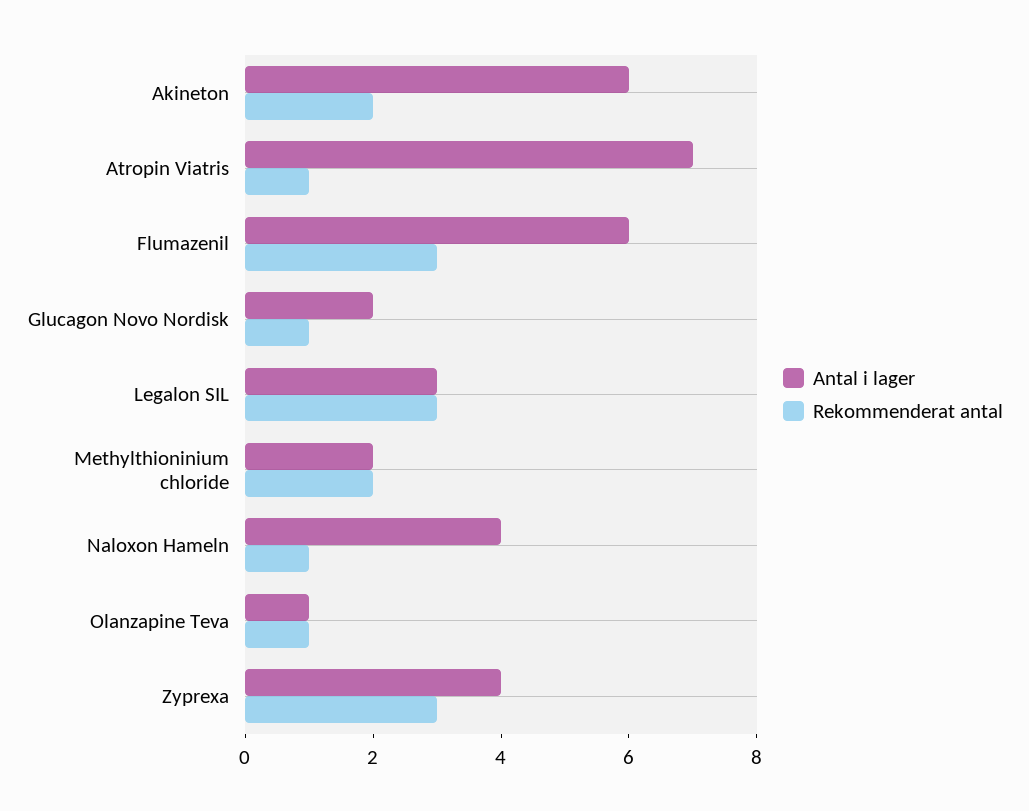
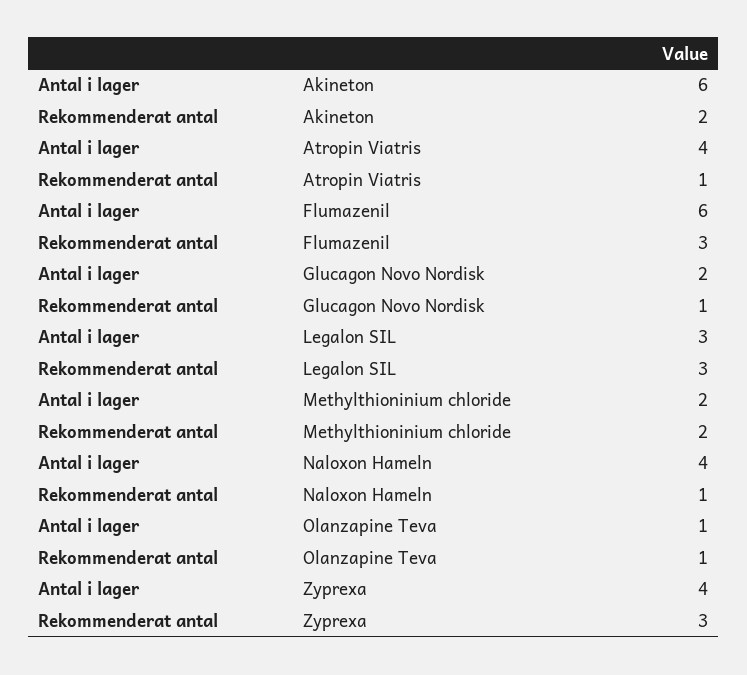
Antal i lager, Atropin Viatris: 7 -> 4

